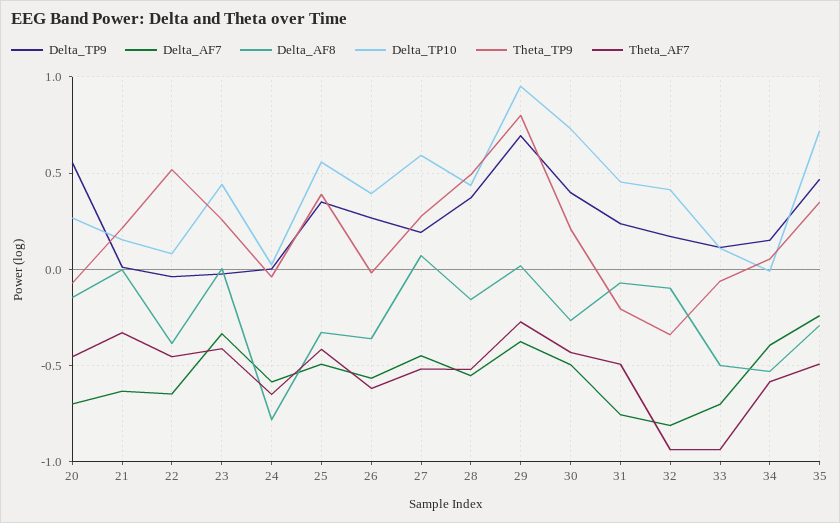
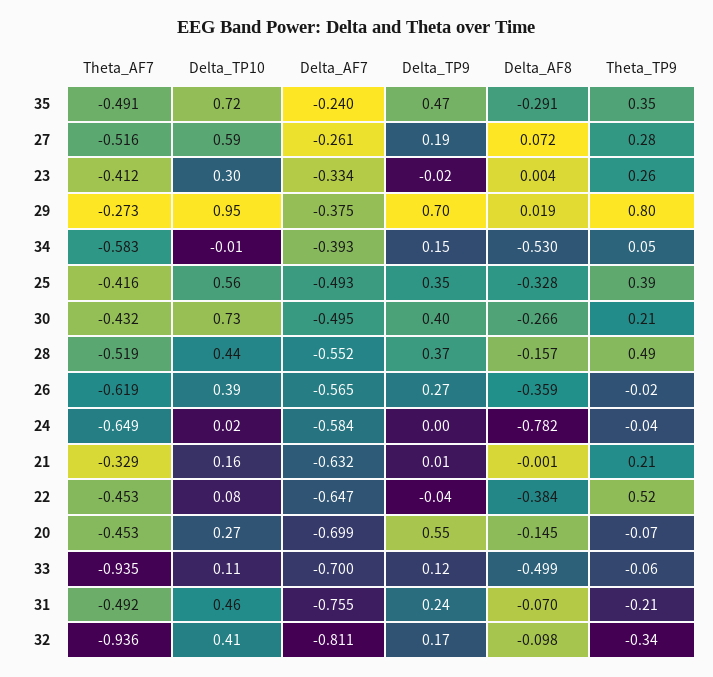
Delta_TP10, 23: 0.45 -> 0.3
Delta_AF7, 27: -0.45 -> -0.261

